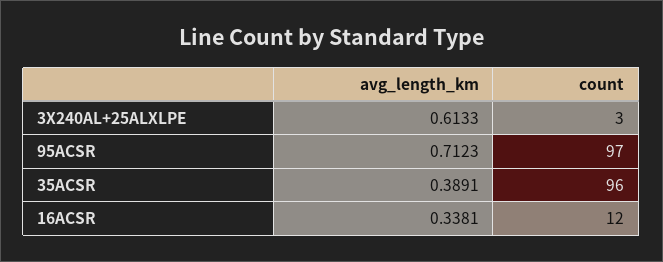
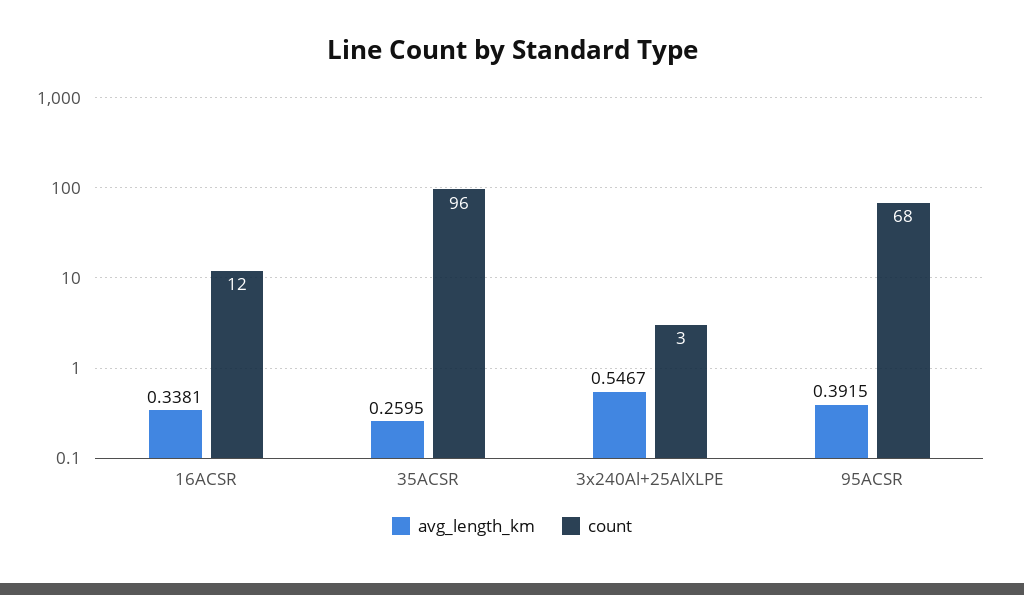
avg_length_km, 3X240AL+25ALXLPE: 0.6133 -> 0.5467
avg_length_km, 95ACSR: 0.7123 -> 0.3915
count, 95ACSR: 97 -> 68
avg_length_km, 35ACSR: 0.3891 -> 0.2595

